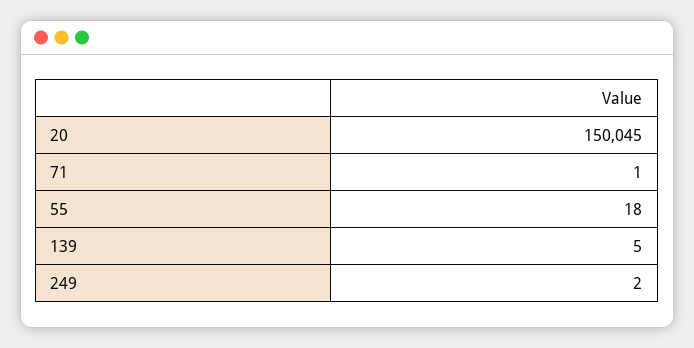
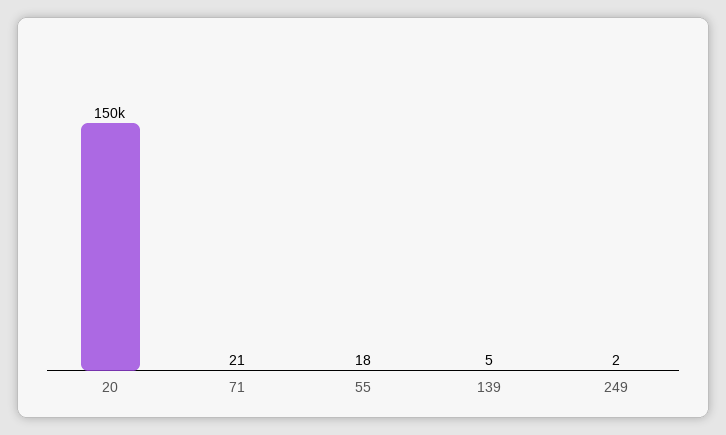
71: 1 -> 21

